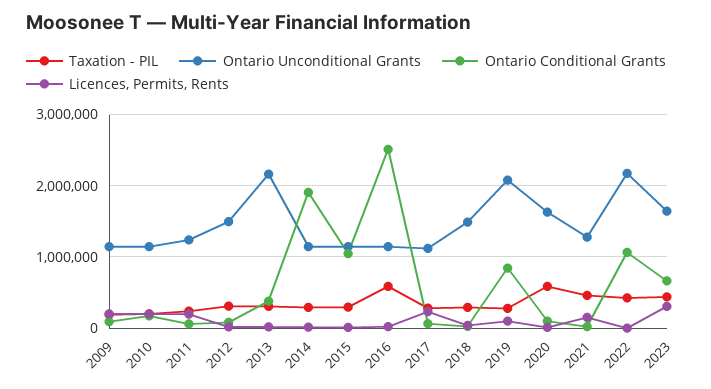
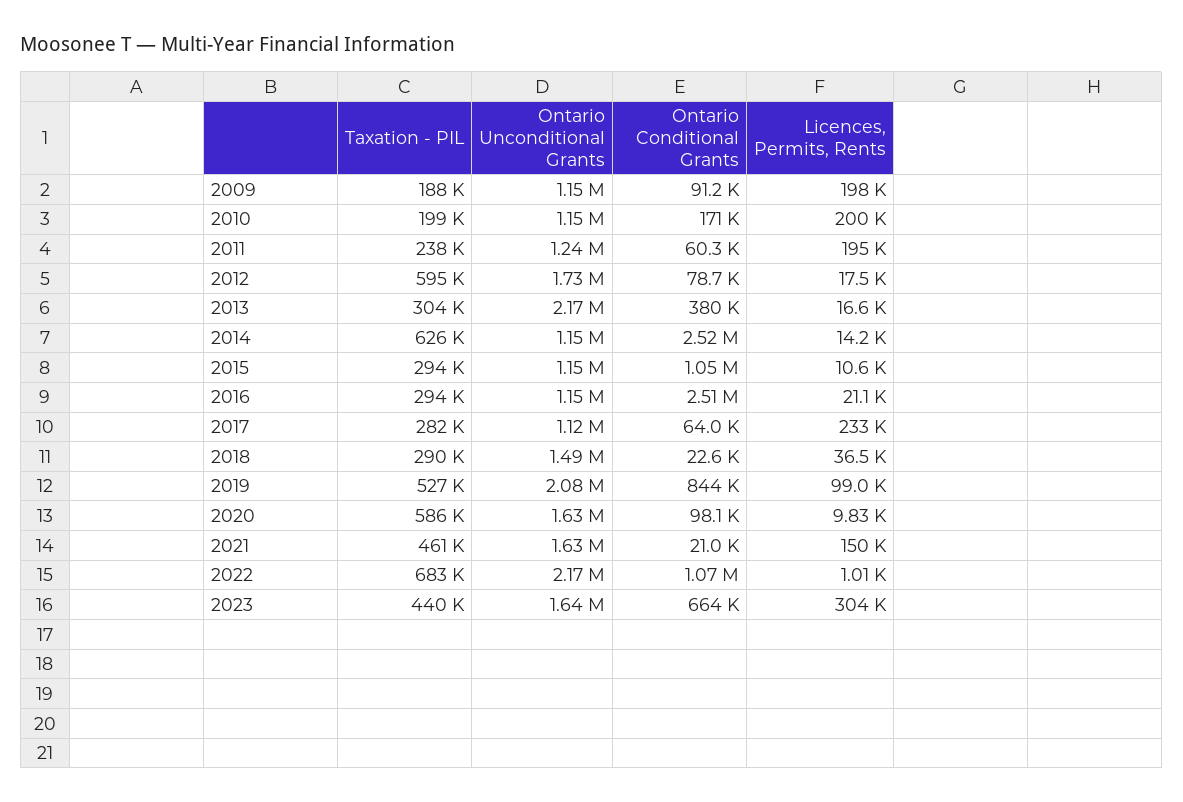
Taxation - PIL, 2012: 300000 -> 595000
Ontario Unconditional Grants, 2012: 1500000 -> 1730000
Taxation - PIL, 2014: 300000 -> 626000
Ontario Conditional Grants, 2014: 1900000 -> 2520000
Taxation - PIL, 2016: 600000 -> 294000
Taxation - PIL, 2019: 300000 -> 527000
Ontario Unconditional Grants, 2021: 1300000 -> 1630000
Taxation - PIL, 2022: 400000 -> 683000

